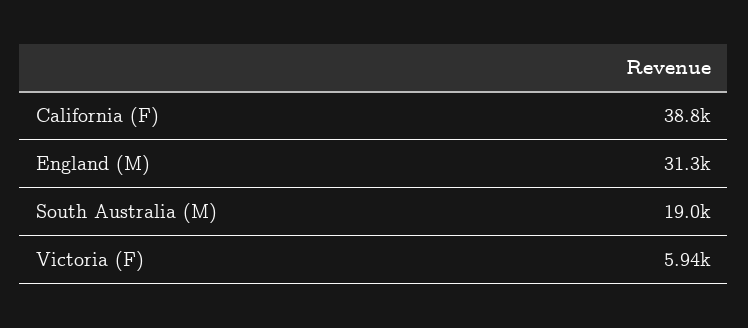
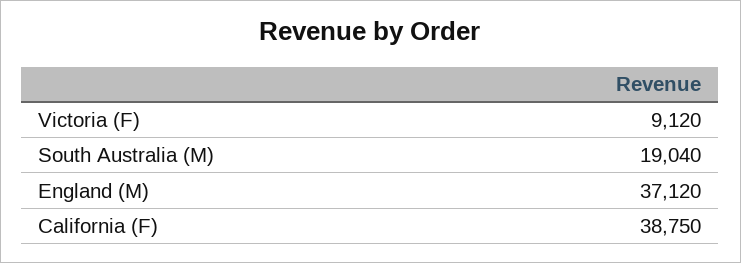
England (M): 31300 -> 37120
Victoria (F): 5940 -> 9120

